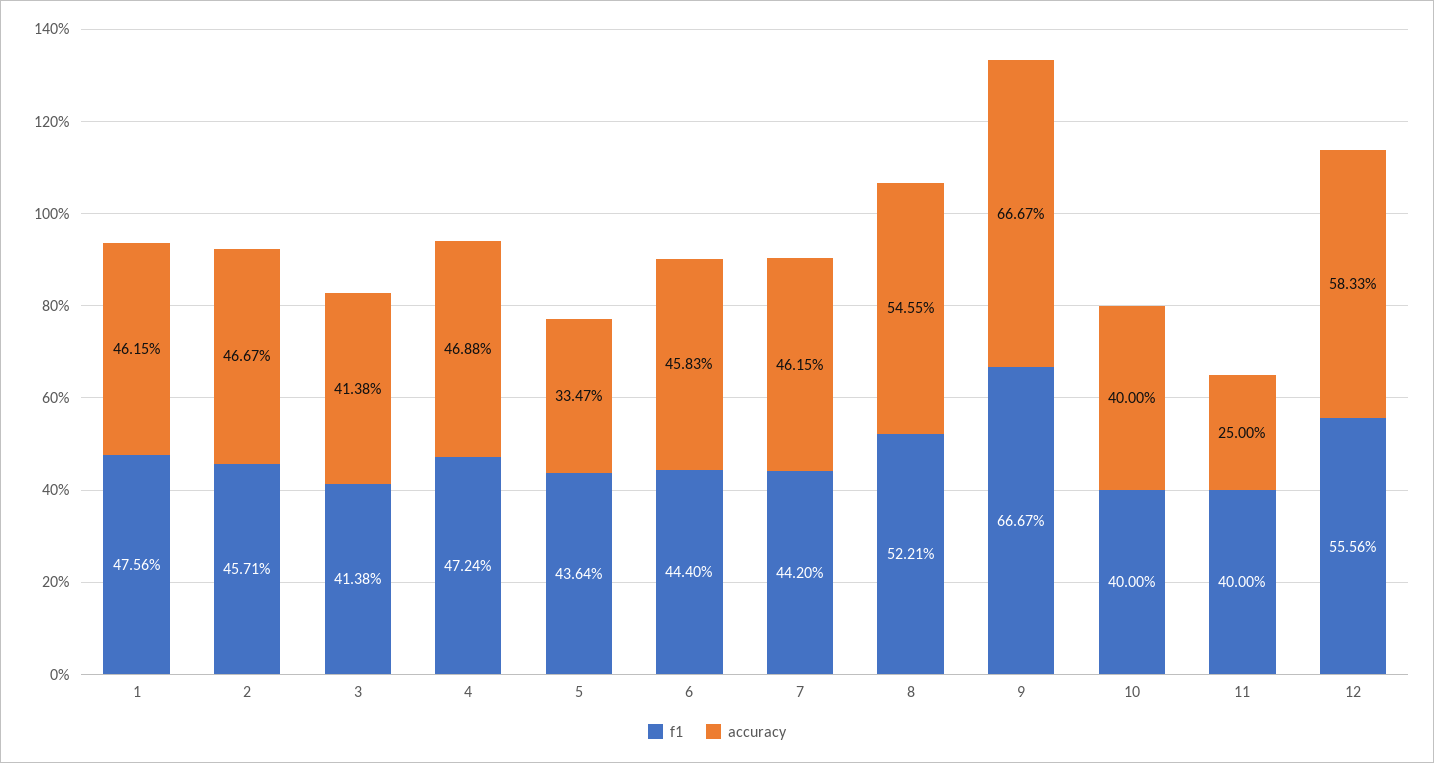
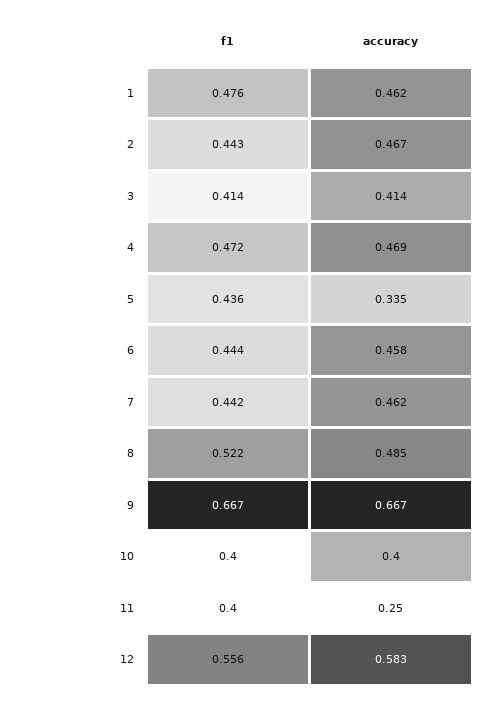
f1, 2: 0.4571 -> 0.443
accuracy, 8: 0.5455 -> 0.485

